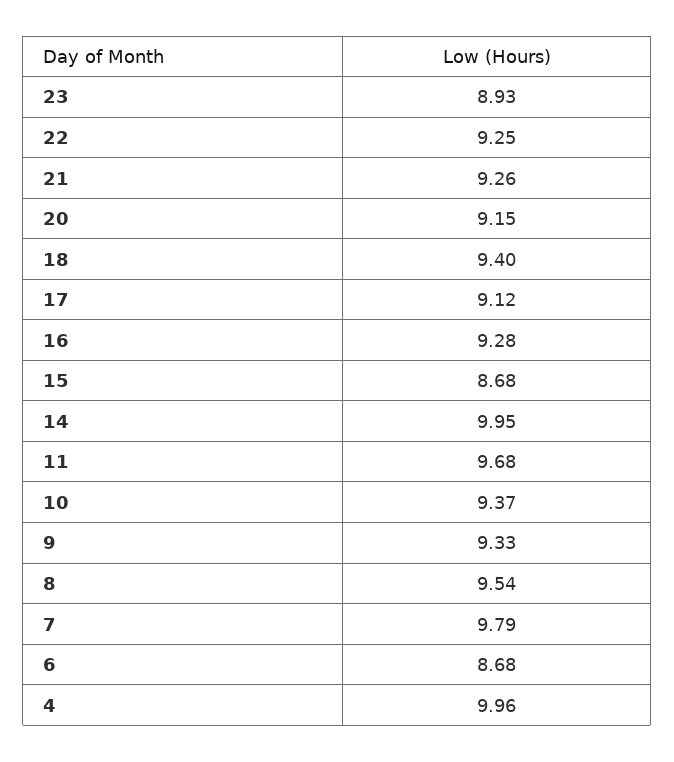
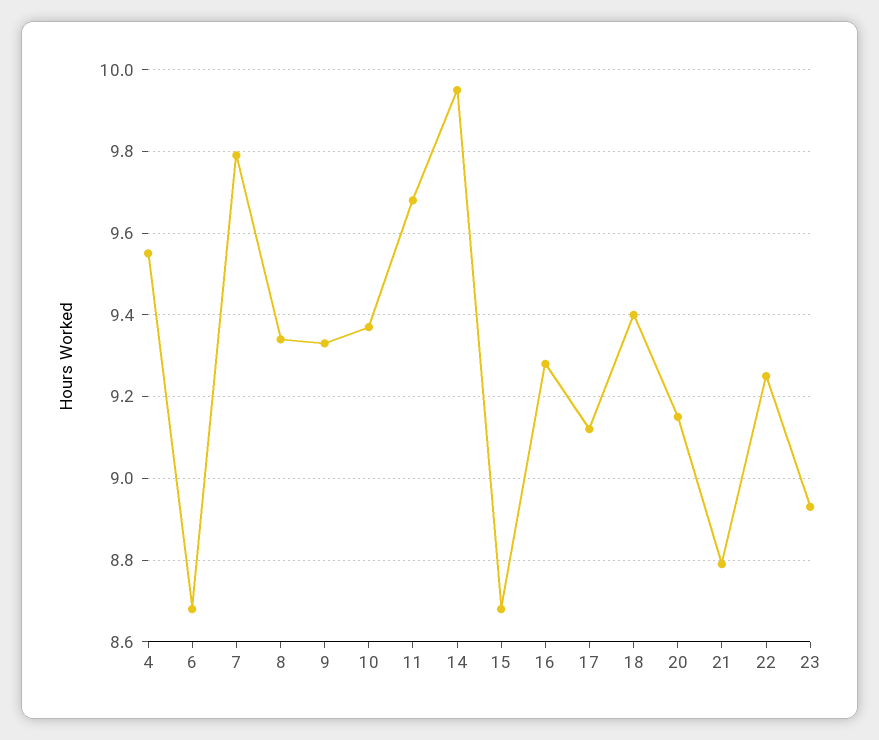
21: 9.26 -> 8.8
8: 9.54 -> 9.35
4: 9.96 -> 9.55

